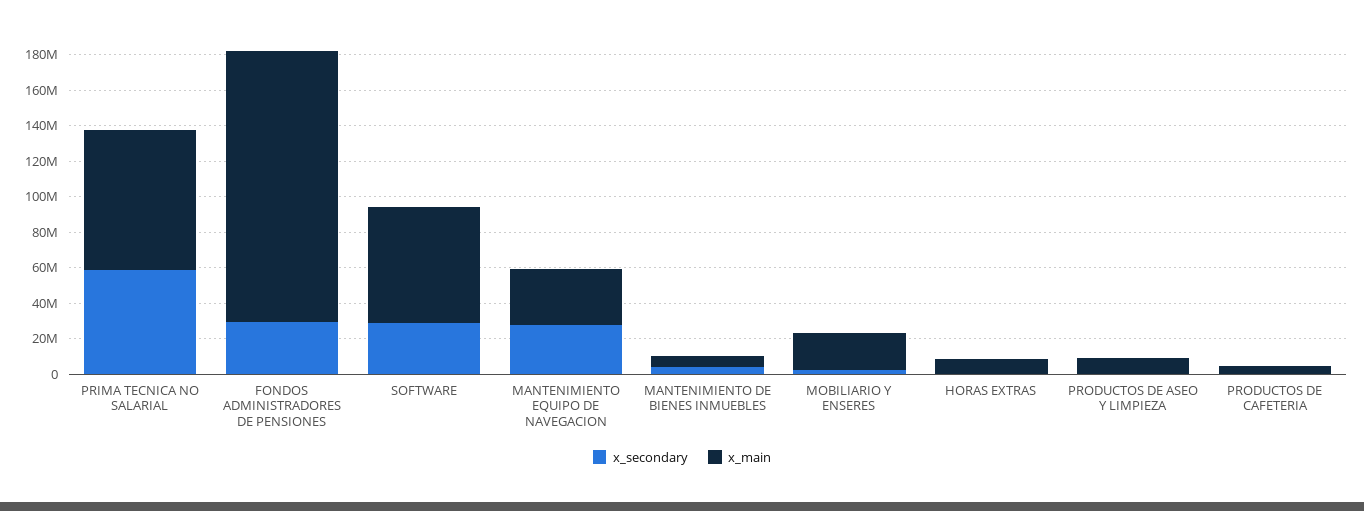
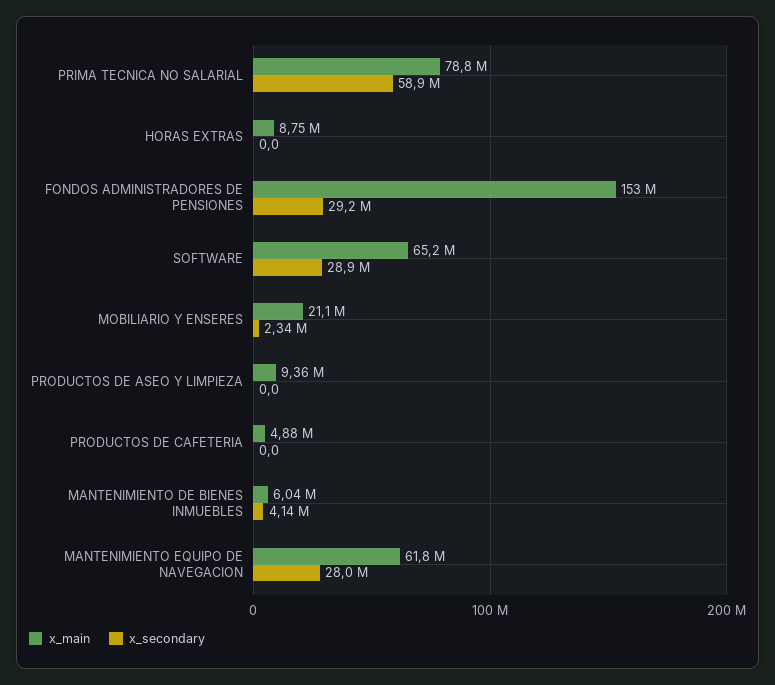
x_main, MANTENIMIENTO EQUIPO DE NAVEGACION: 30000000 -> 61800000

